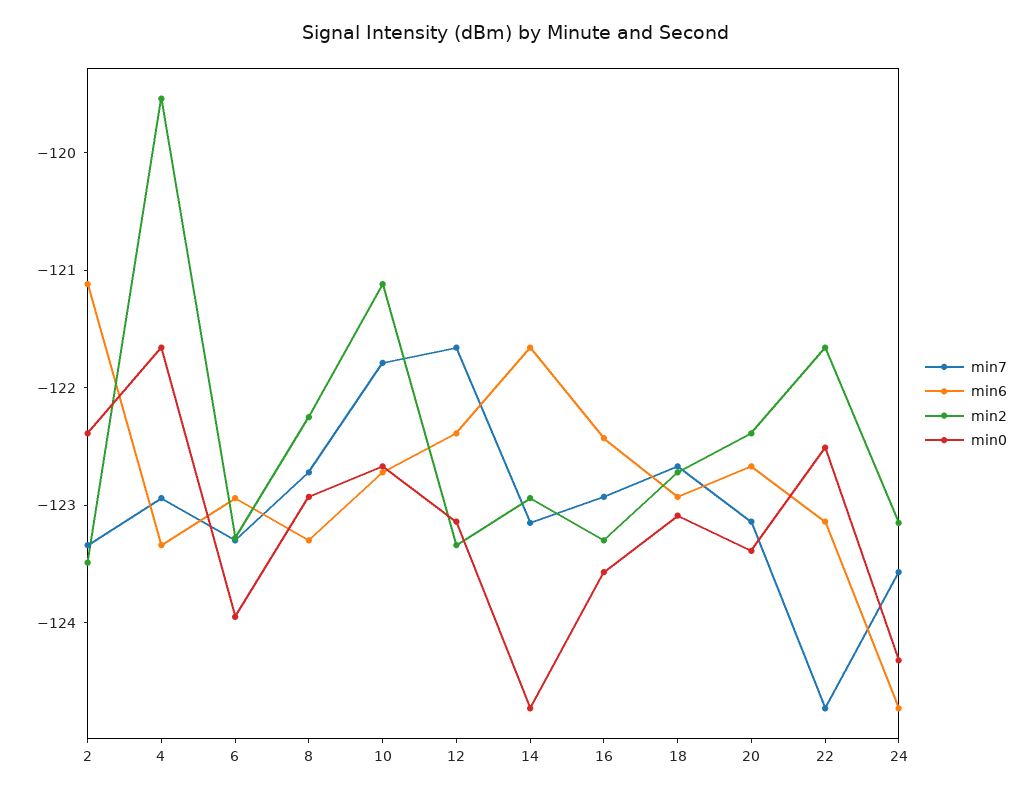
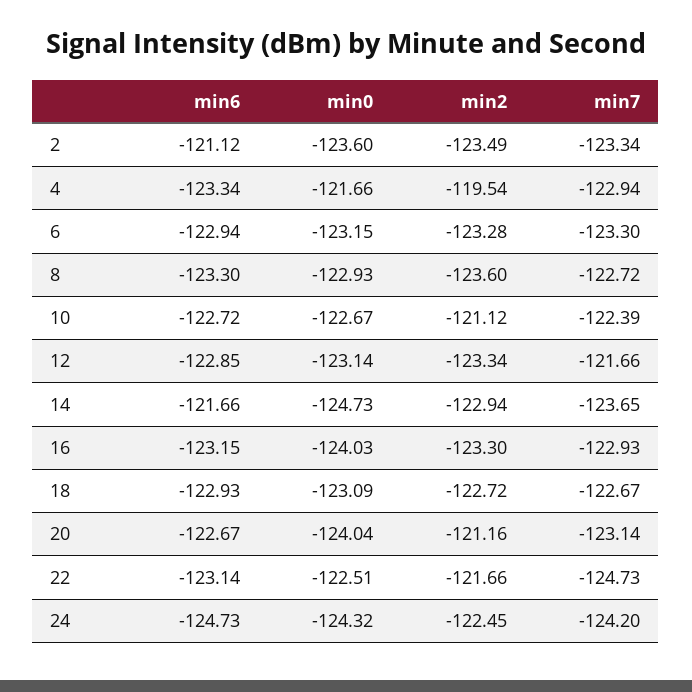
min0, 2: -122.4 -> -123.6
min0, 6: -124 -> -123.15
min2, 8: -122.2 -> -123.6
min7, 10: -121.8 -> -122.39
min6, 12: -122.4 -> -122.85
min7, 14: -123.2 -> -123.65
min6, 16: -122.4 -> -123.15
min0, 16: -123.6 -> -124.03
min2, 20: -122.4 -> -121.16
min0, 20: -123.4 -> -124.04
min7, 24: -123.6 -> -124.2
min2, 24: -123.2 -> -122.45

